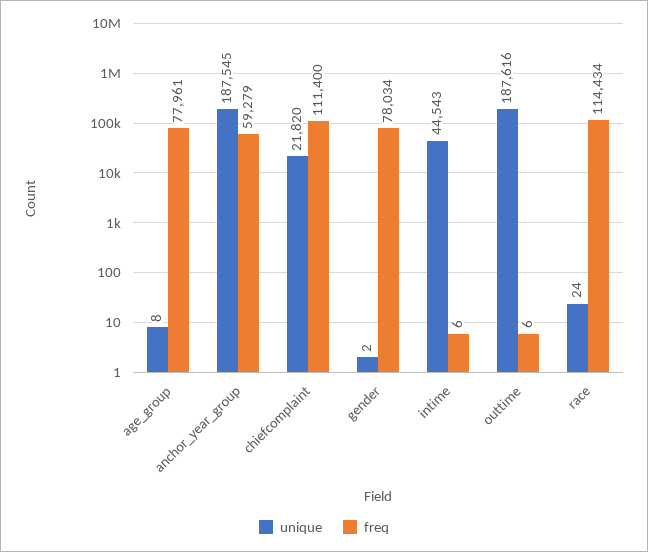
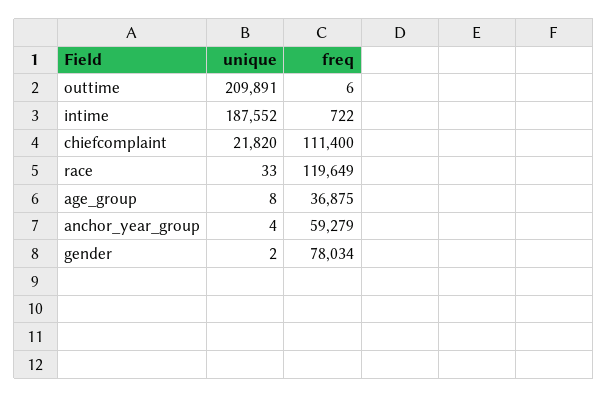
freq, age_group: 77961 -> 36875
unique, anchor_year_group: 187545 -> 4
unique, intime: 44543 -> 187552
freq, intime: 6 -> 722
unique, outtime: 187616 -> 209891
unique, race: 24 -> 33
freq, race: 114434 -> 119649

